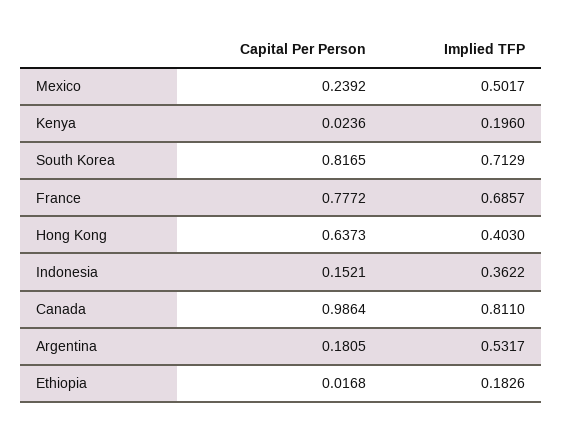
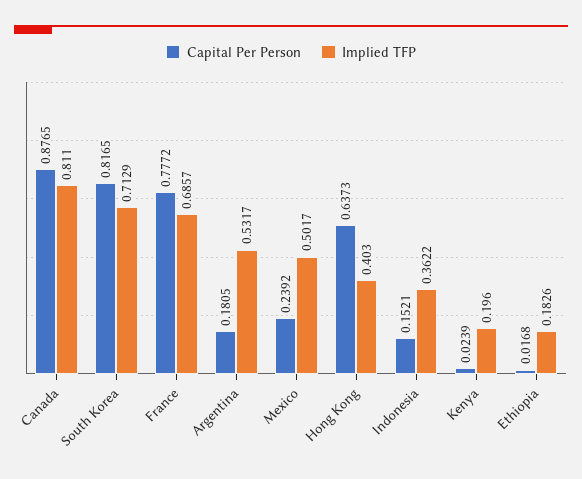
Capital Per Person, Kenya: 0.0236 -> 0.0239
Capital Per Person, Canada: 0.9864 -> 0.8765

